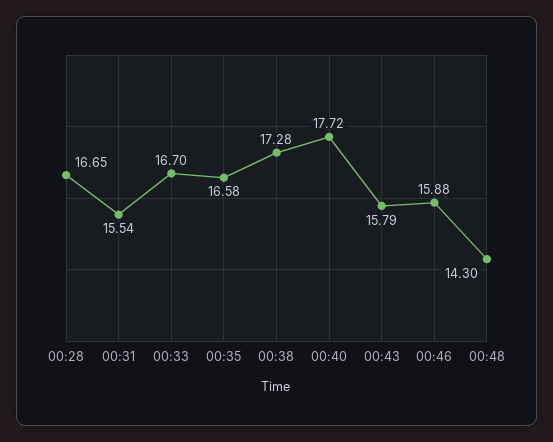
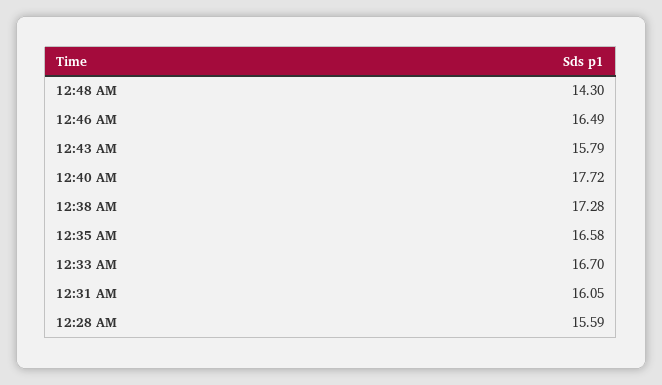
00:28: 16.65 -> 15.59
00:31: 15.54 -> 16.05
00:46: 15.88 -> 16.49

